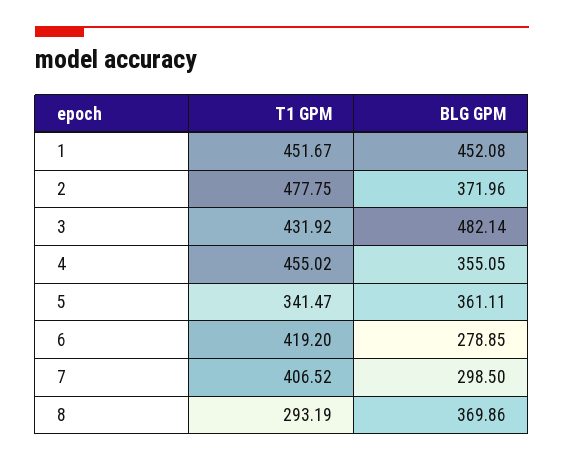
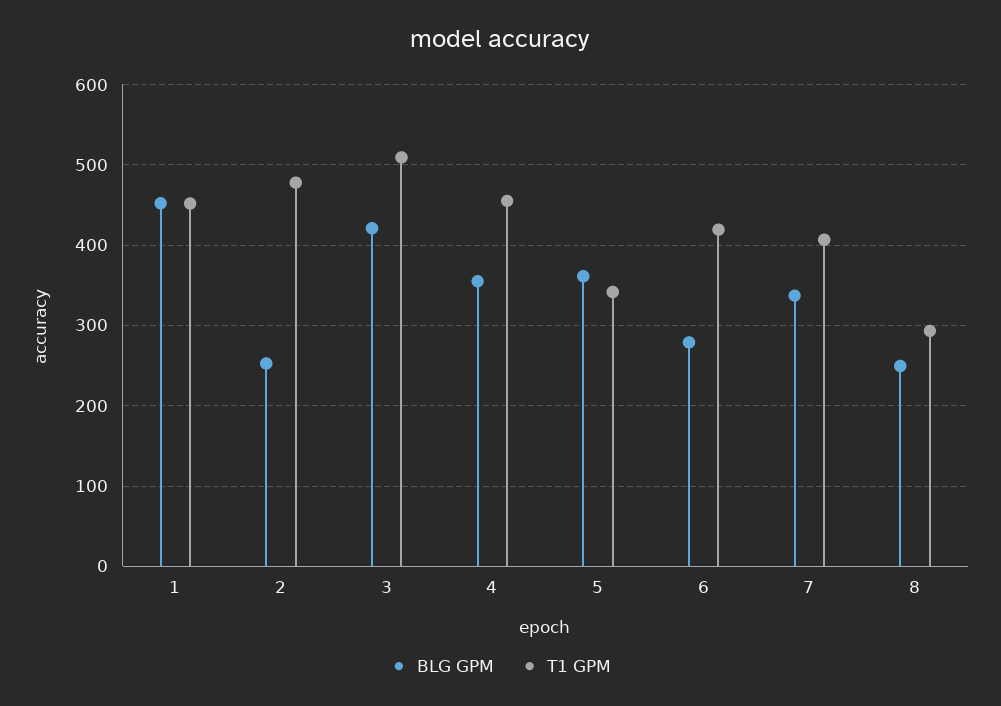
BLG GPM, 2: 371.96 -> 250
T1 GPM, 3: 431.92 -> 510
BLG GPM, 3: 482.14 -> 420
BLG GPM, 7: 298.5 -> 340
BLG GPM, 8: 369.86 -> 250

